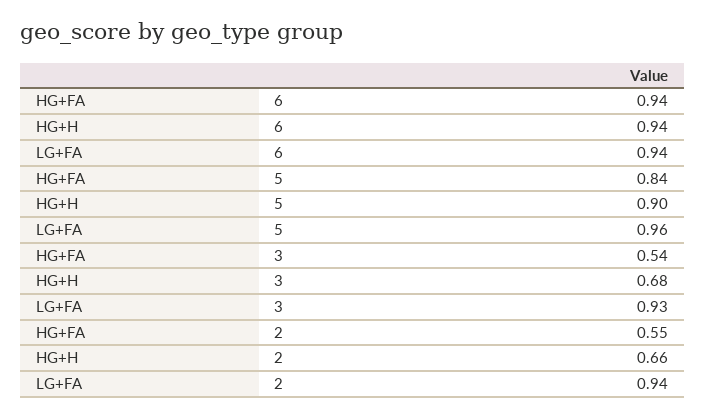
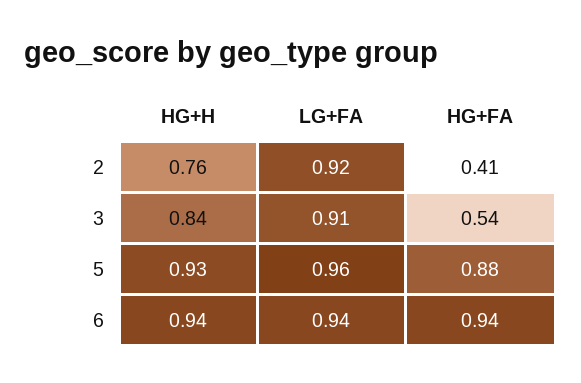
HG+FA, 5: 0.84 -> 0.88
HG+H, 5: 0.9 -> 0.93
HG+H, 3: 0.68 -> 0.84
LG+FA, 3: 0.93 -> 0.91
HG+FA, 2: 0.55 -> 0.41
HG+H, 2: 0.66 -> 0.76
LG+FA, 2: 0.94 -> 0.92

